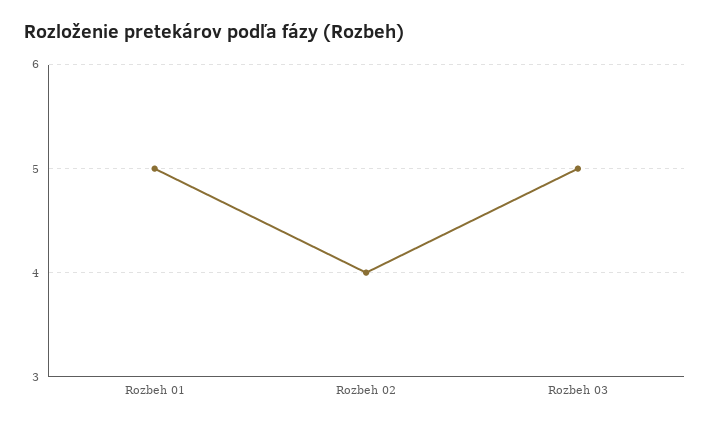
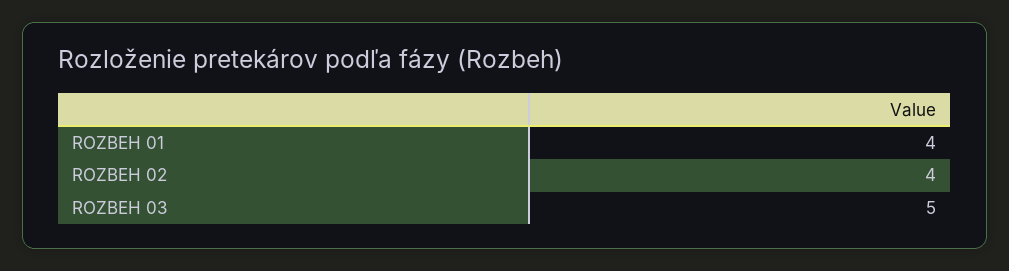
Rozbeh 01: 5 -> 4

